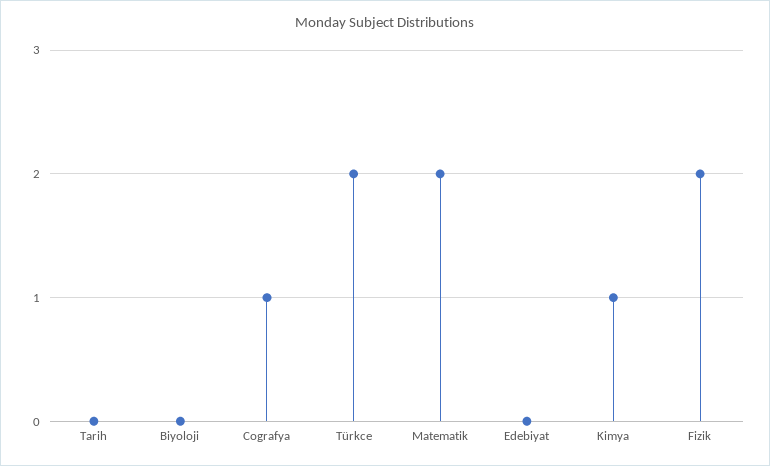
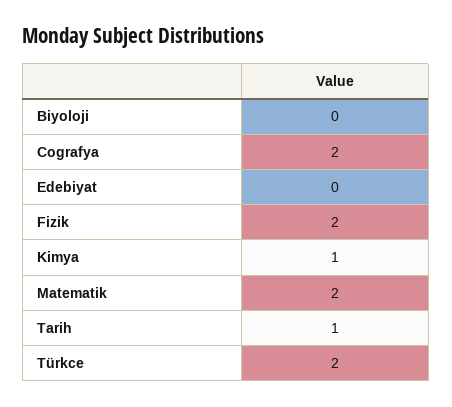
Tarih: 0 -> 1
Cografya: 1 -> 2

